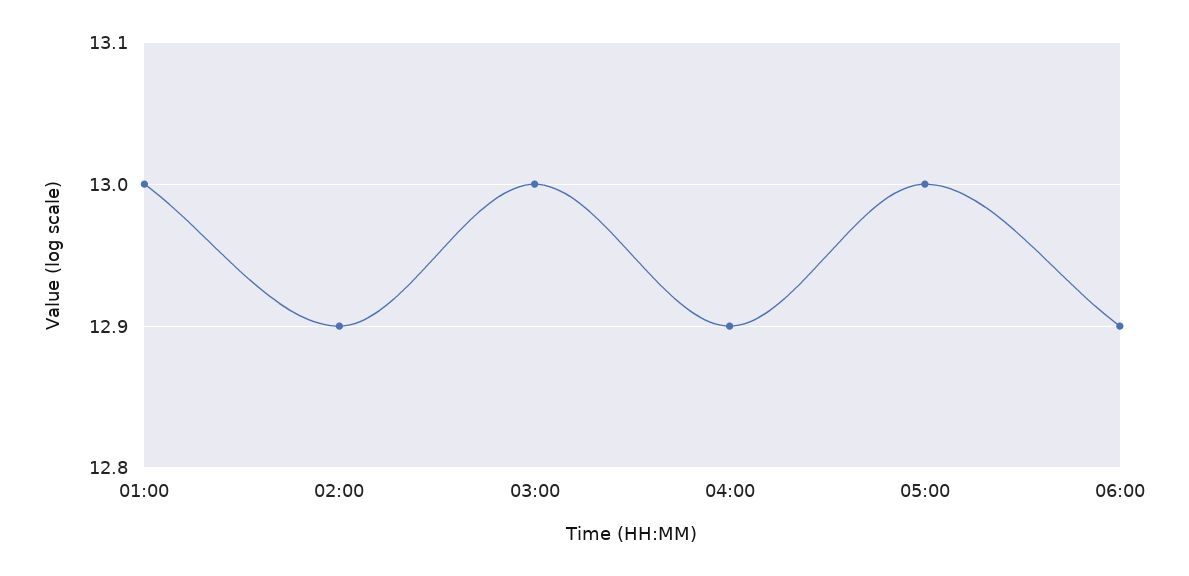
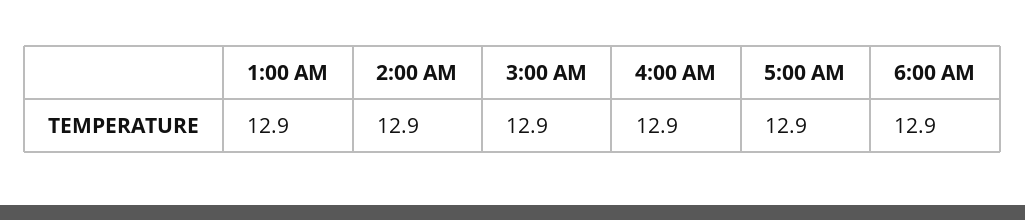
01:00: 13 -> 12.9
03:00: 13 -> 12.9
05:00: 13 -> 12.9

